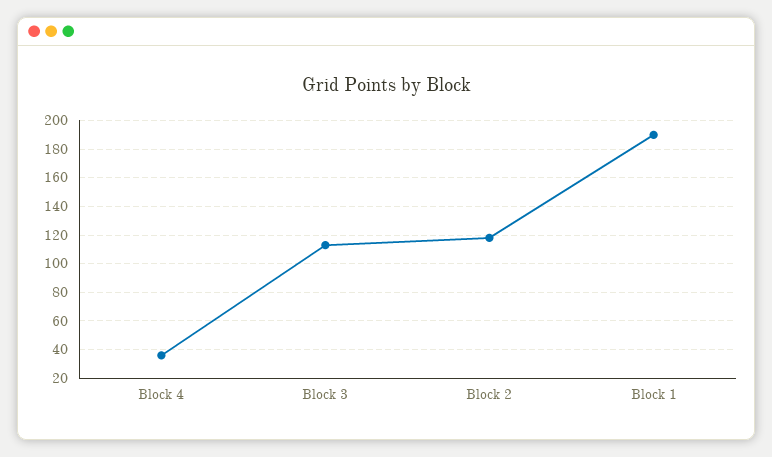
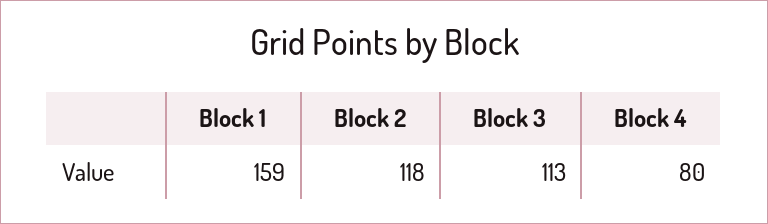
Block 4: 35 -> 80
Block 1: 190 -> 159

